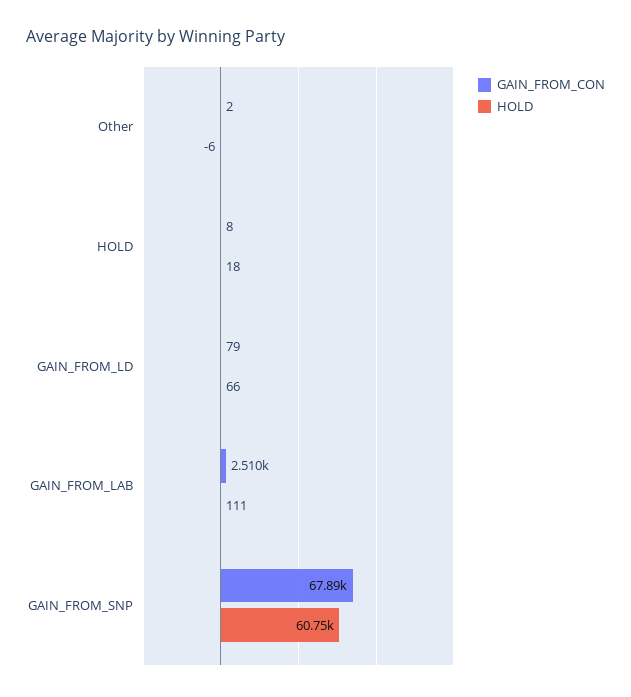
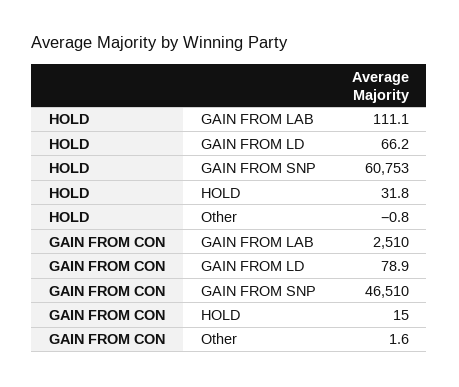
HOLD, Other: -6 -> -0.8
GAIN_FROM_CON, HOLD: 8 -> 15
HOLD, HOLD: 18 -> 31.8
GAIN_FROM_CON, GAIN_FROM_SNP: 67890 -> 46510

